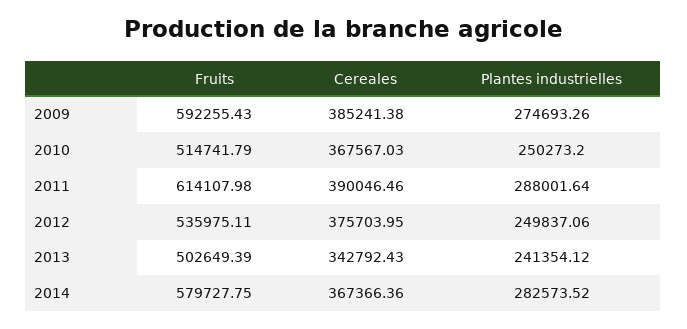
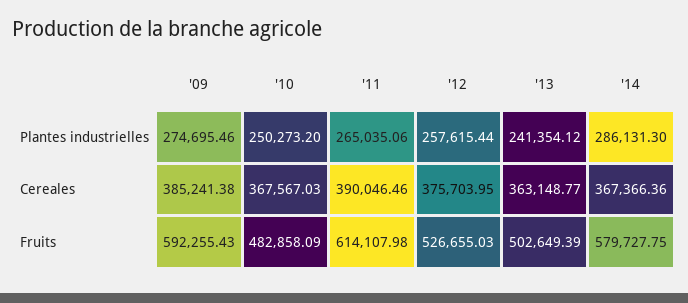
Plantes industrielles, 2009: 274693.26 -> 274695.46
Fruits, 2010: 514741.79 -> 482858.09
Plantes industrielles, 2011: 288001.64 -> 265035.06
Fruits, 2012: 535975.11 -> 526655.03
Plantes industrielles, 2012: 249837.06 -> 257615.44
Cereales, 2013: 342792.43 -> 363148.77
Plantes industrielles, 2014: 282573.52 -> 286131.3

